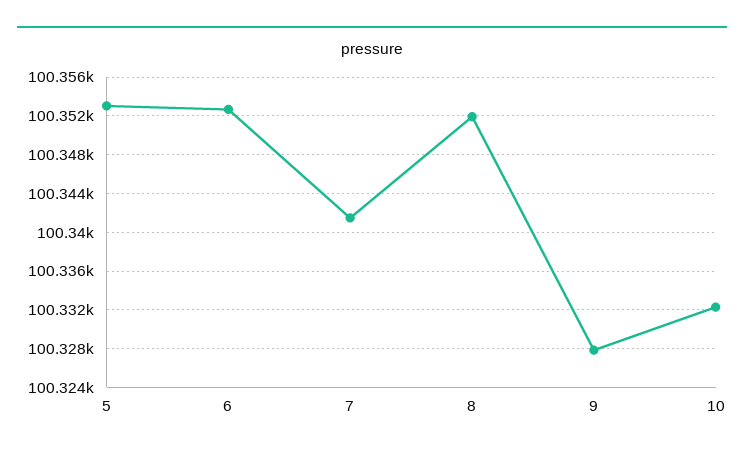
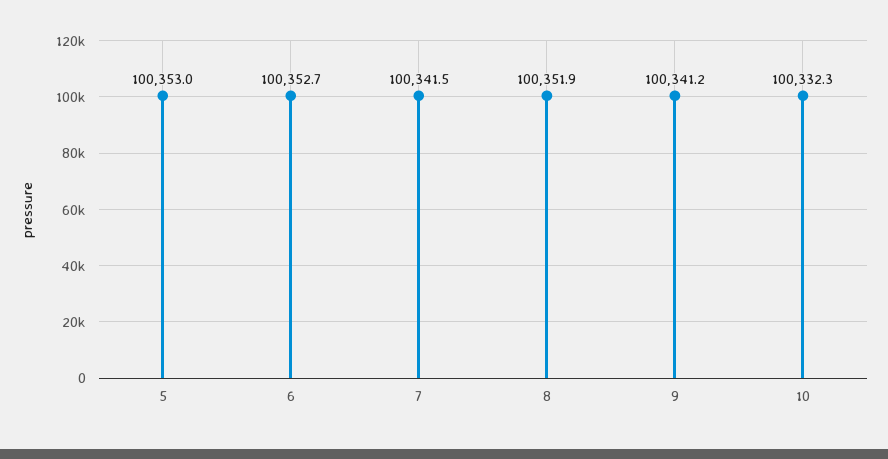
9: 100328 -> 100341.2

